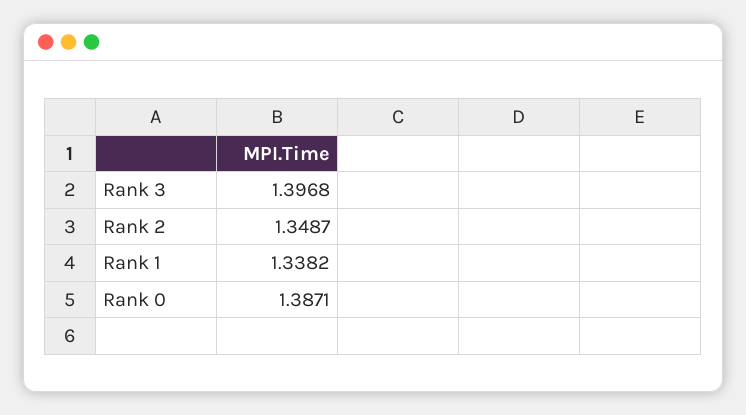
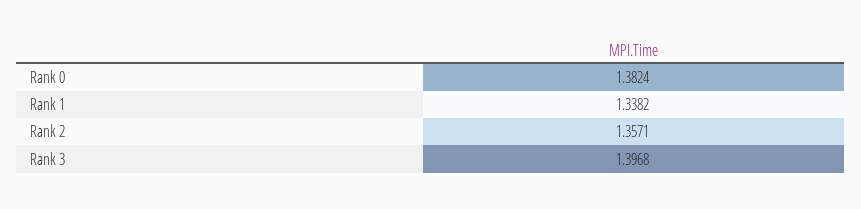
Rank 2: 1.3487 -> 1.3571
Rank 0: 1.3871 -> 1.3824

